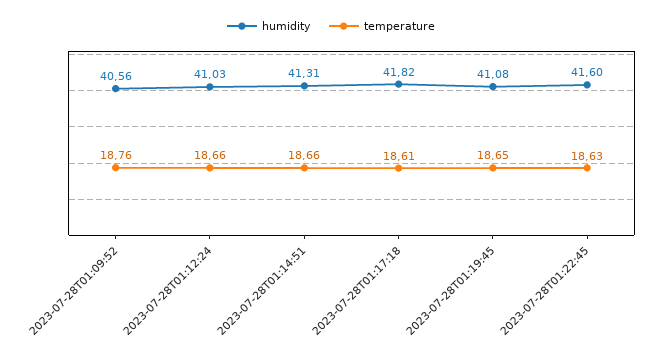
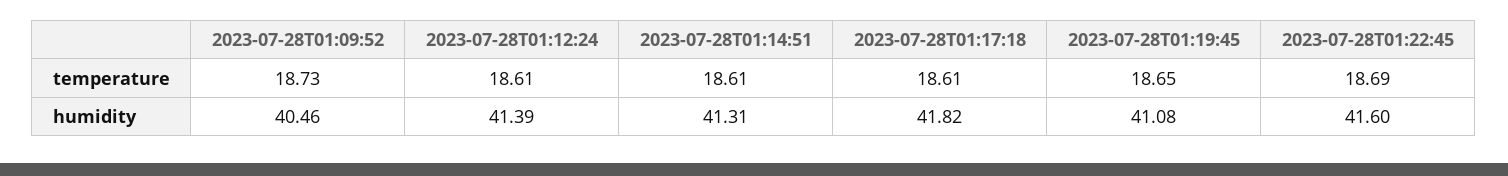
humidity, 2023-07-28T01:09:52: 40.56 -> 40.46
temperature, 2023-07-28T01:09:52: 18.76 -> 18.73
humidity, 2023-07-28T01:12:24: 41.03 -> 41.39
temperature, 2023-07-28T01:12:24: 18.66 -> 18.61
temperature, 2023-07-28T01:14:51: 18.66 -> 18.61
temperature, 2023-07-28T01:22:45: 18.63 -> 18.69

